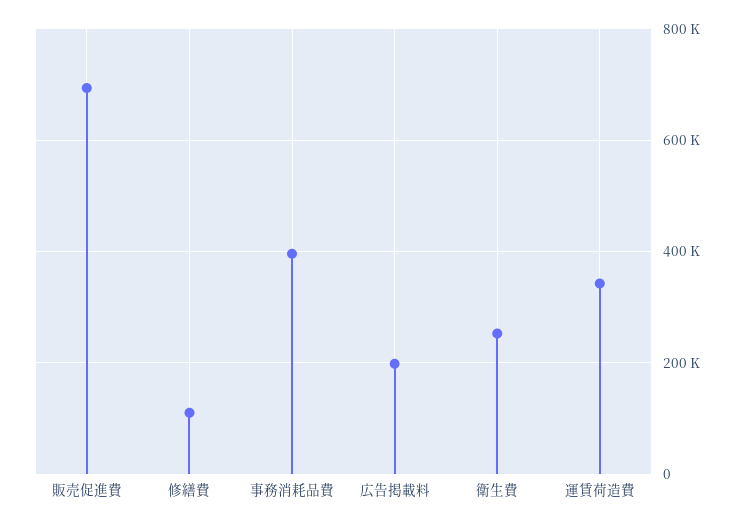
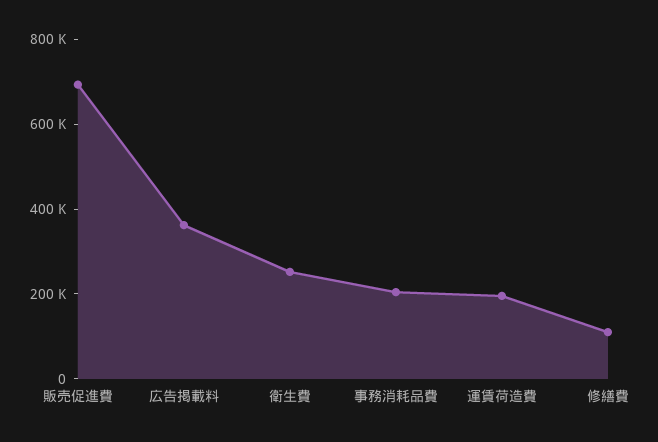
事務消耗品費: 400000 -> 200000
広告掲載料: 200000 -> 350000
運賃荷造費: 340000 -> 200000

